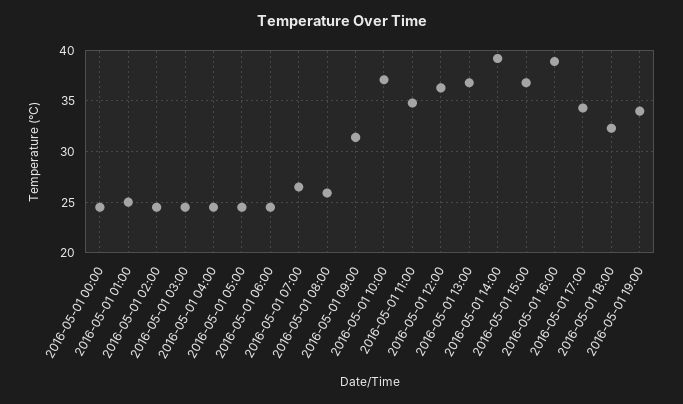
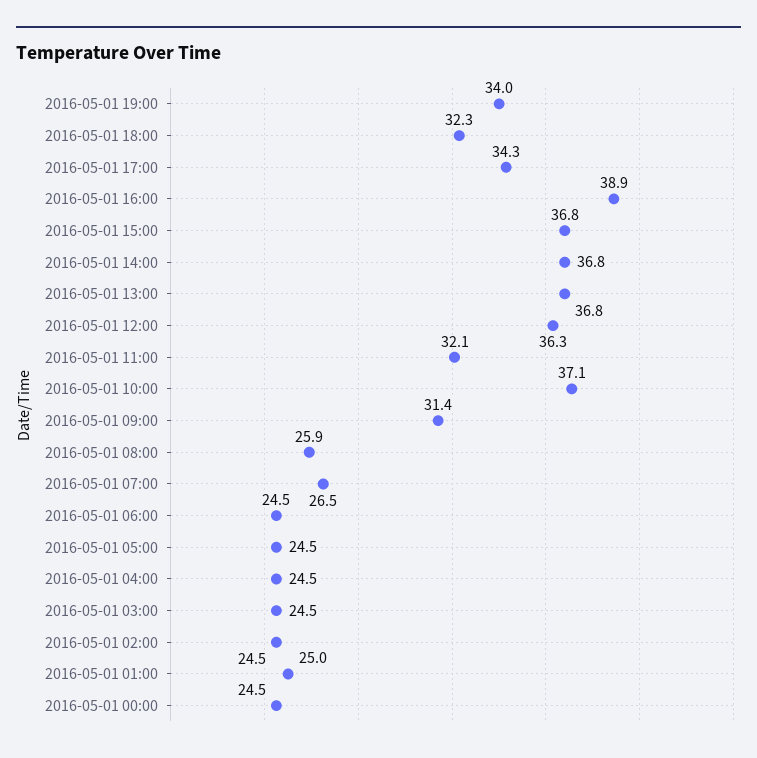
2016-05-01 11:00: 35 -> 32.1
2016-05-01 14:00: 39 -> 36.8

